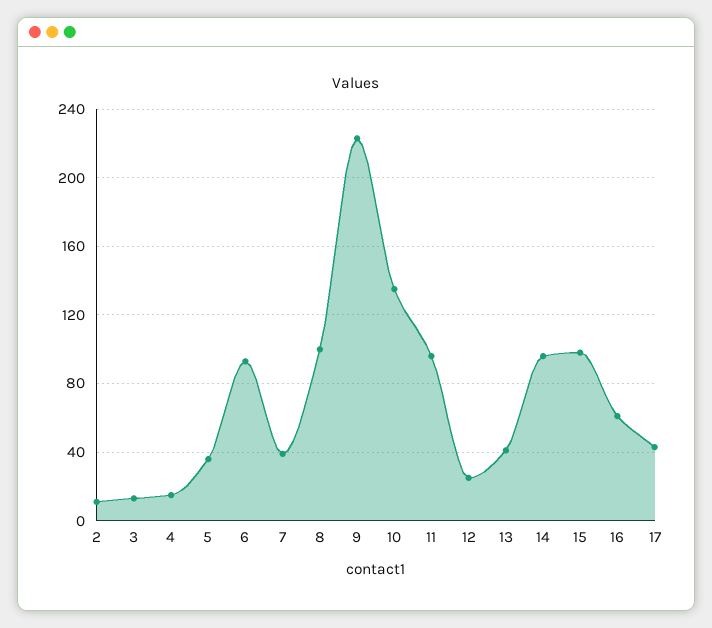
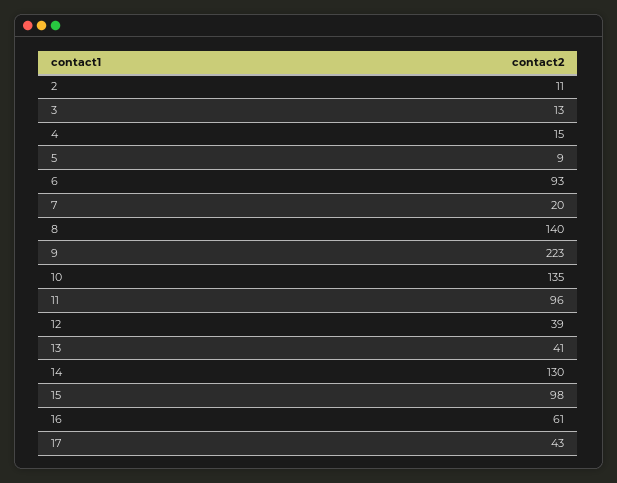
5: 35 -> 9
7: 40 -> 20
8: 100 -> 140
12: 25 -> 39
14: 95 -> 130

